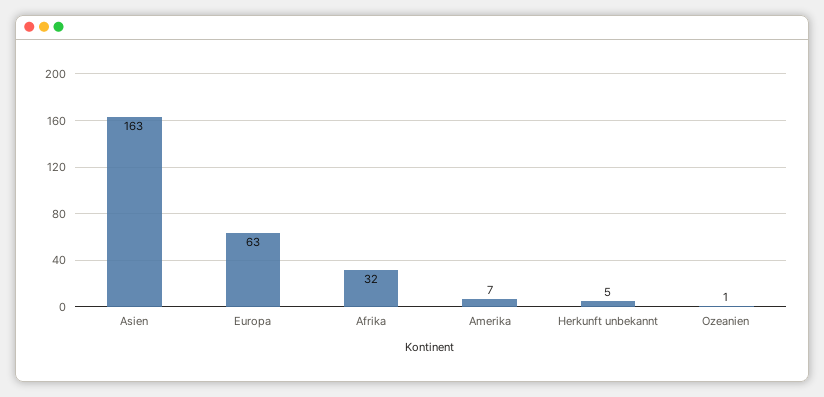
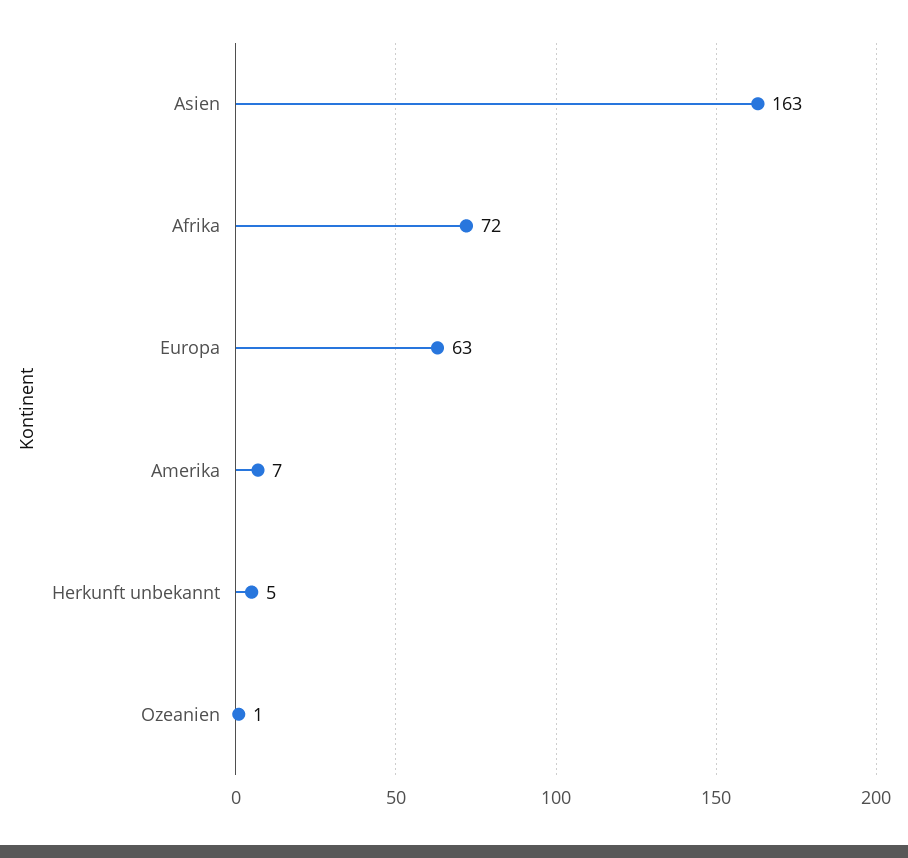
Afrika: 32 -> 72

